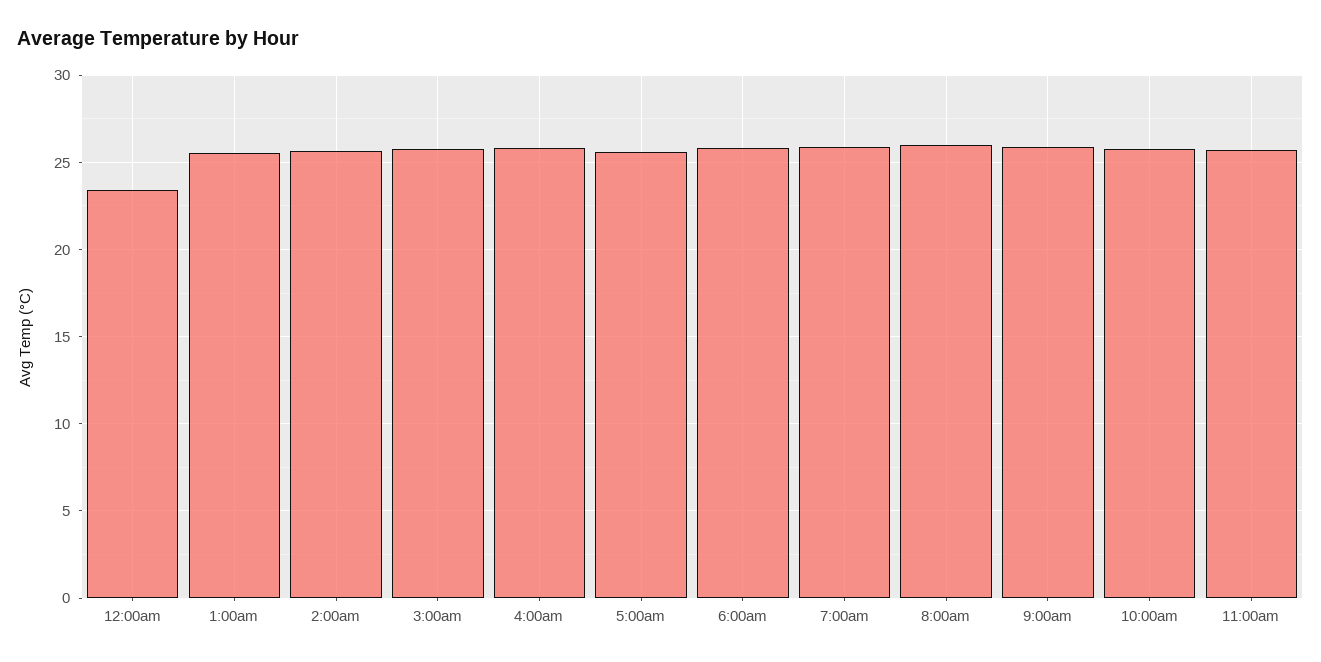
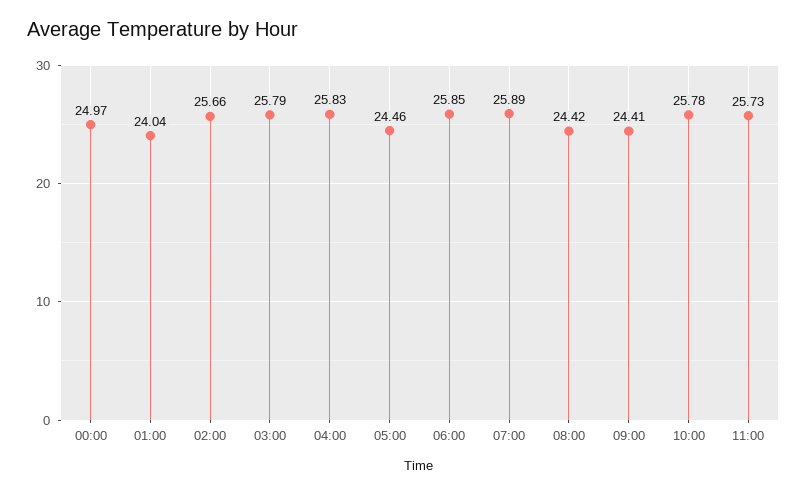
12:00am: 23.5 -> 24.97
1:00am: 25.5 -> 24.04
5:00am: 25.5 -> 24.46
8:00am: 26 -> 24.42
9:00am: 26 -> 24.41

